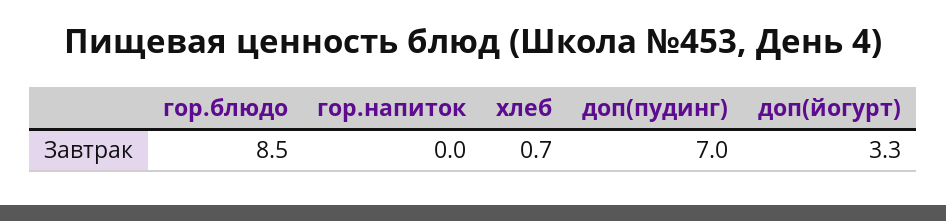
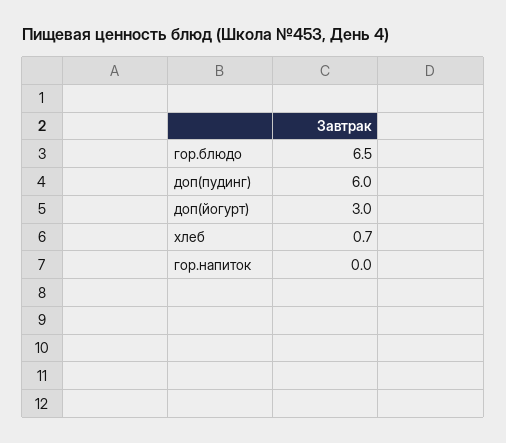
гор.блюдо: 8.5 -> 6.5
доп(пудинг): 7 -> 6
доп(йогурт): 3.3 -> 3

